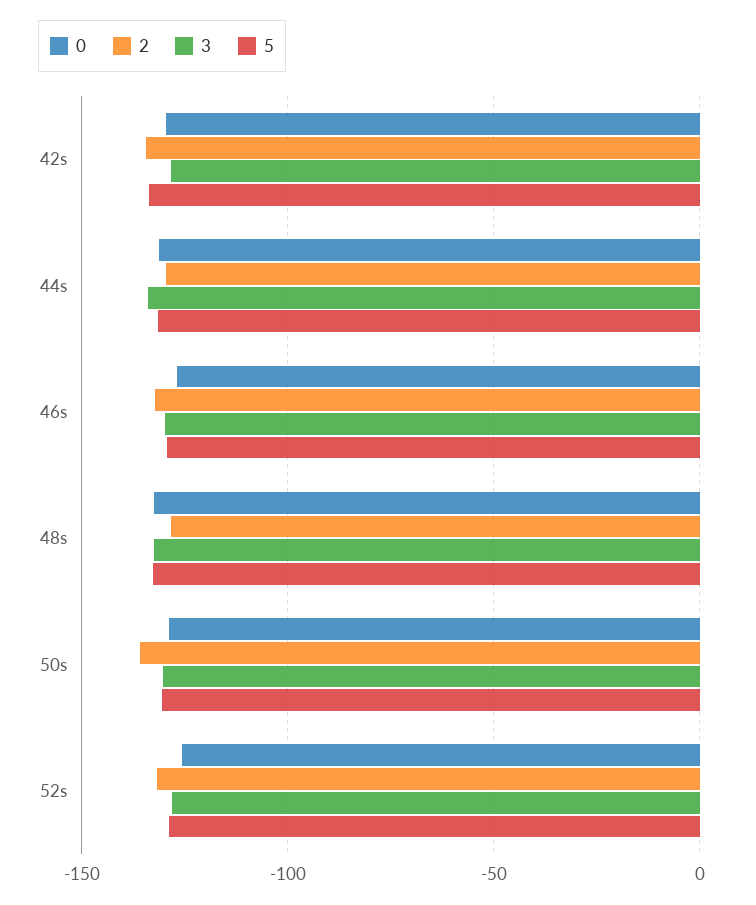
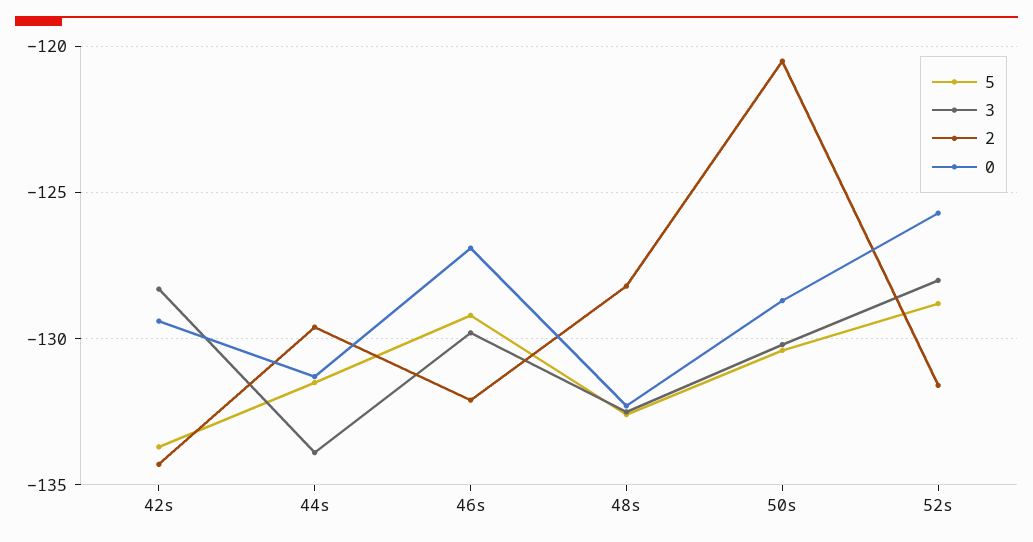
2, 50s: -135 -> -120.5

